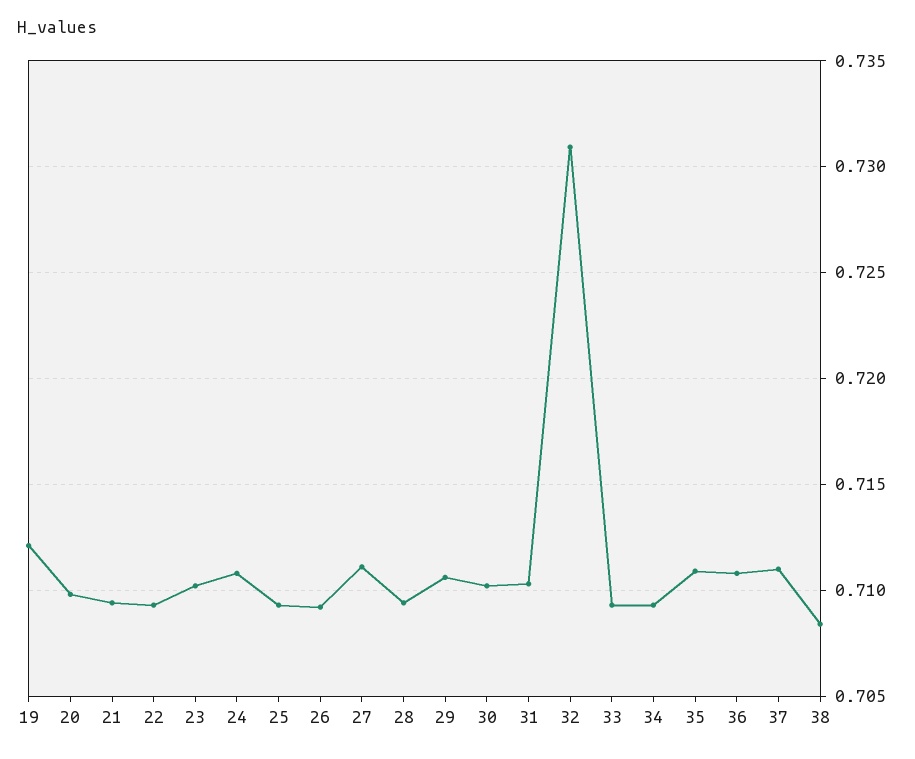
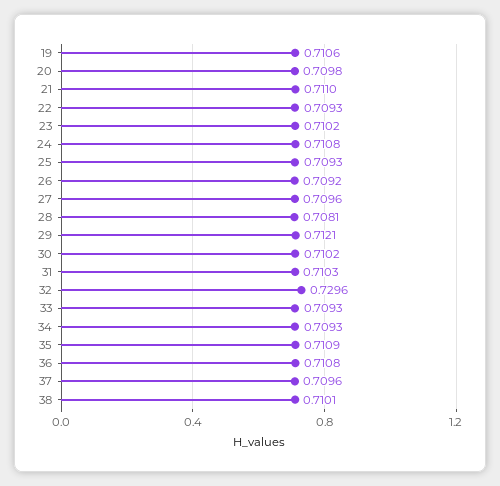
19: 0.712 -> 0.7106
21: 0.7095 -> 0.711
27: 0.711 -> 0.7096
28: 0.7095 -> 0.7081
29: 0.7105 -> 0.7121
32: 0.731 -> 0.7296
37: 0.711 -> 0.7096
38: 0.7085 -> 0.7101

